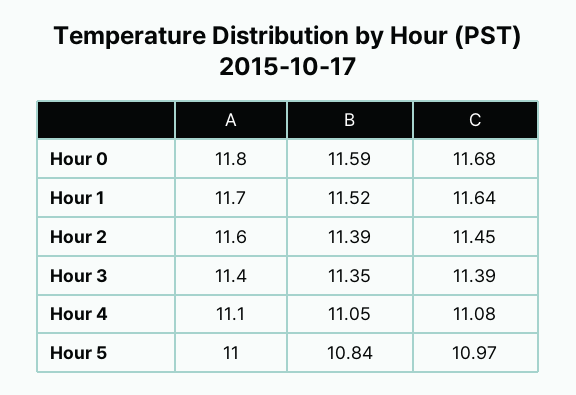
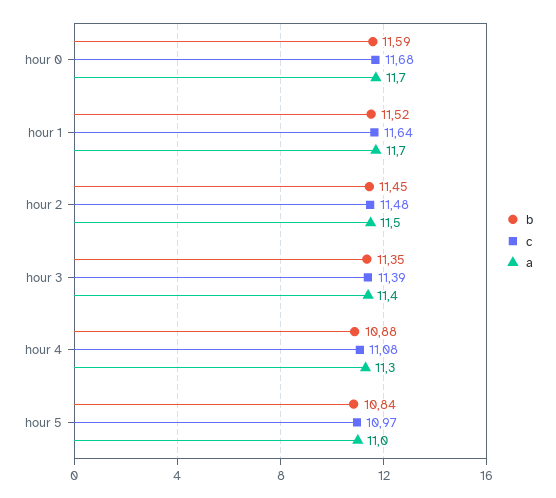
A, Hour 0: 11.8 -> 11.7
A, Hour 2: 11.6 -> 11.5
B, Hour 2: 11.39 -> 11.45
C, Hour 2: 11.45 -> 11.48
A, Hour 4: 11.1 -> 11.3
B, Hour 4: 11.05 -> 10.88

